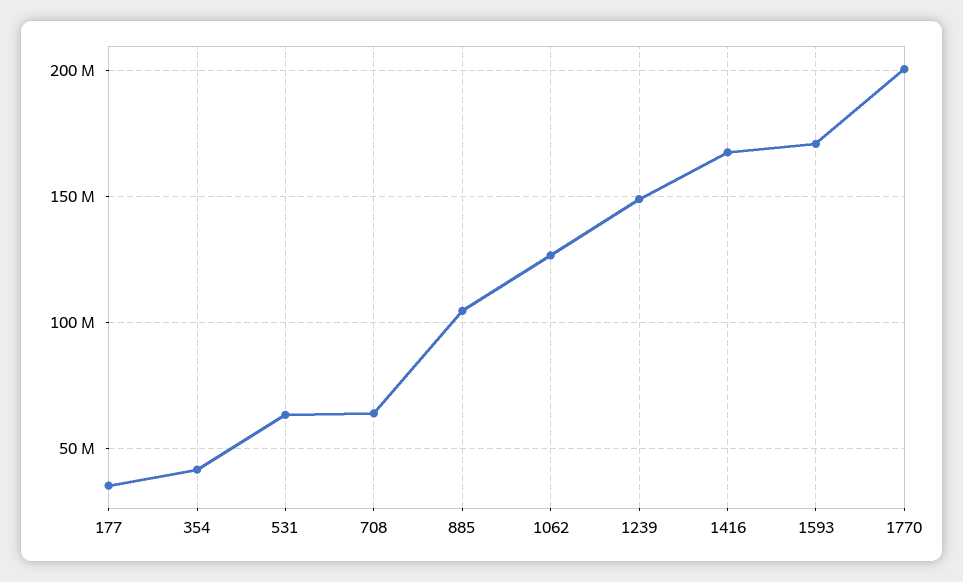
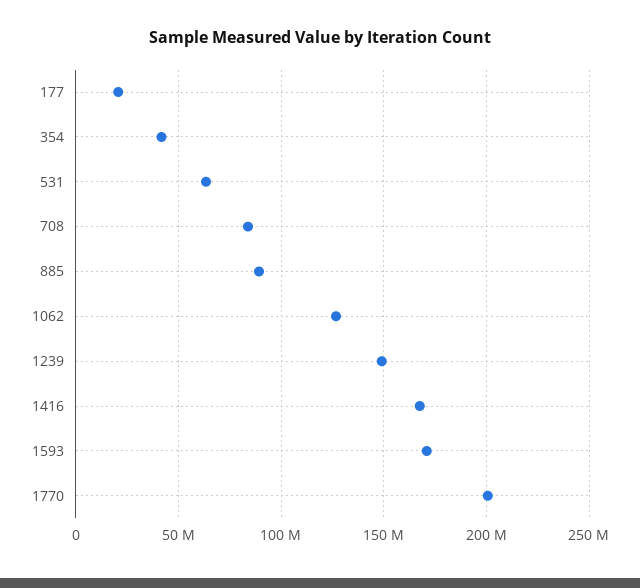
177: 35000000 -> 20000000
708: 65000000 -> 85000000
885: 105000000 -> 90000000

